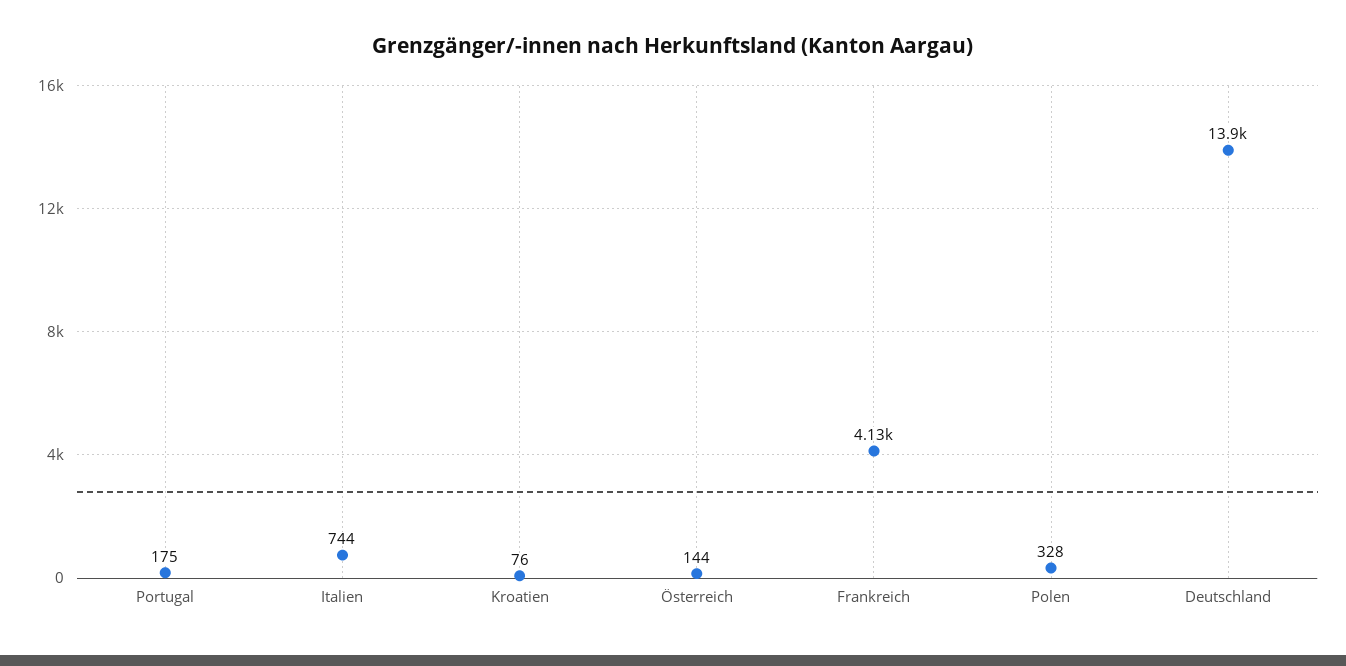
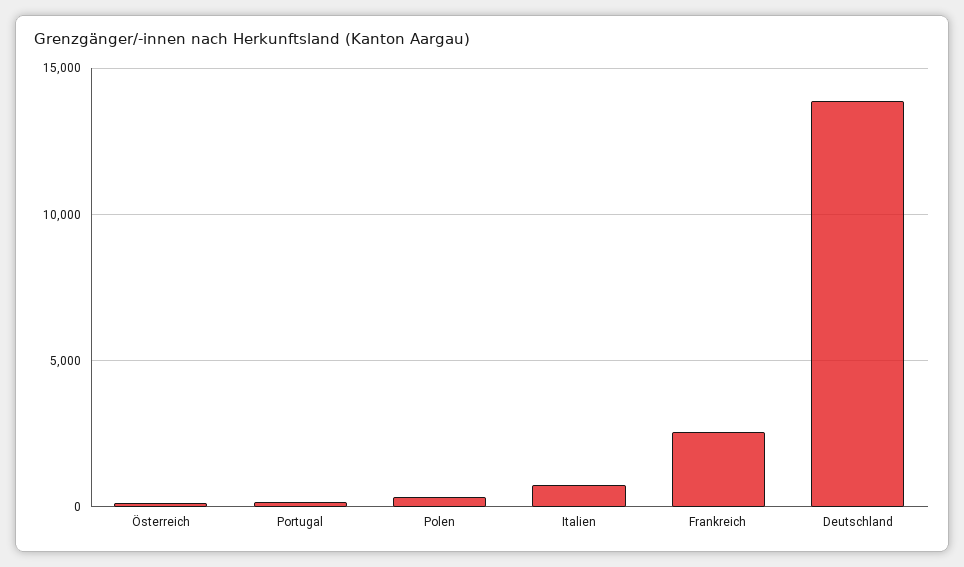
Kroatien: 76 -> none
Frankreich: 4130 -> 2500

